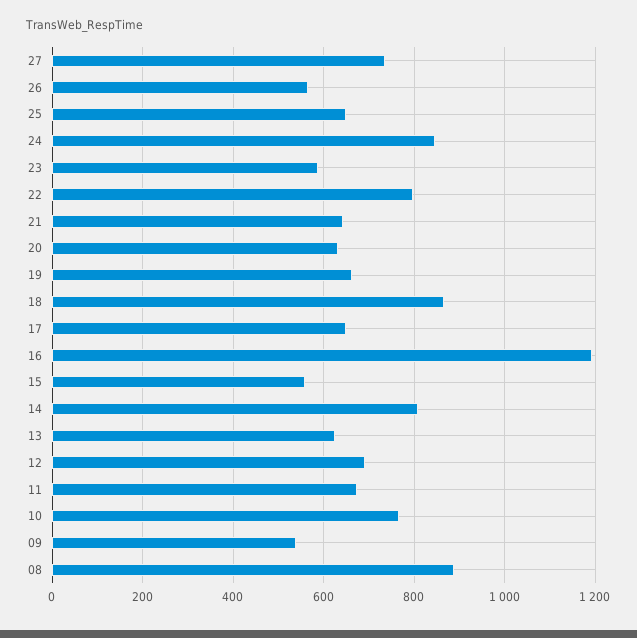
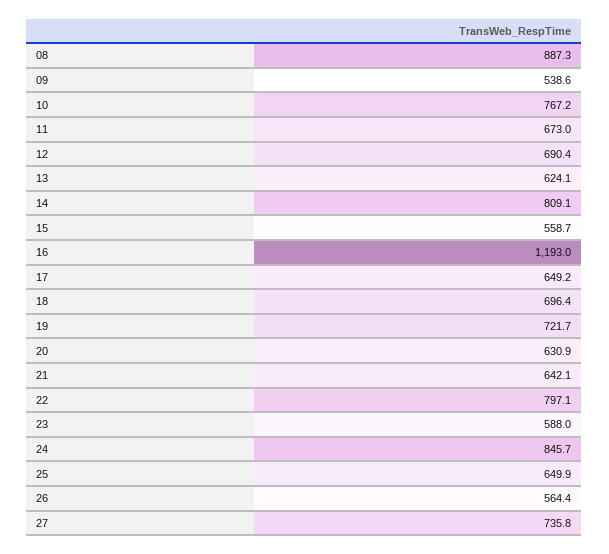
19: 660 -> 721.7
18: 860 -> 696.4

